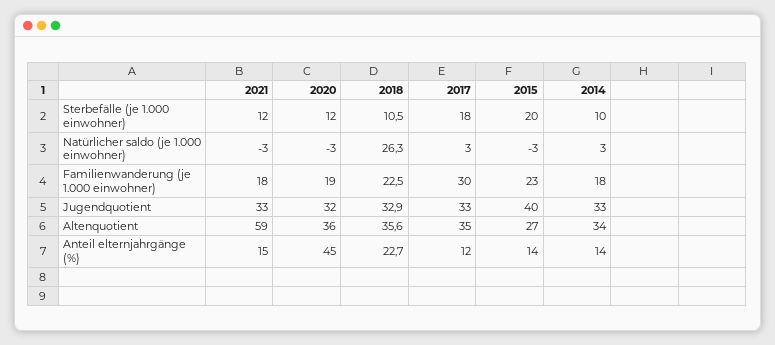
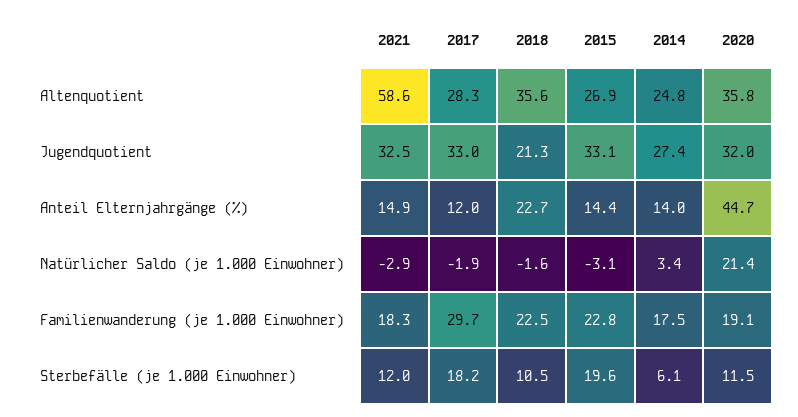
2014, Sterbefälle (je 1.000 einwohner): 10 -> 6.1
2020, Natürlicher saldo (je 1.000 einwohner): -3 -> 21.4
2018, Natürlicher saldo (je 1.000 einwohner): 26.3 -> -1.6
2017, Natürlicher saldo (je 1.000 einwohner): 3 -> -1.9
2018, Jugendquotient: 32.9 -> 21.3
2015, Jugendquotient: 40 -> 33.1
2014, Jugendquotient: 33 -> 27.4
2017, Altenquotient: 35 -> 28.3
2014, Altenquotient: 34 -> 24.8

